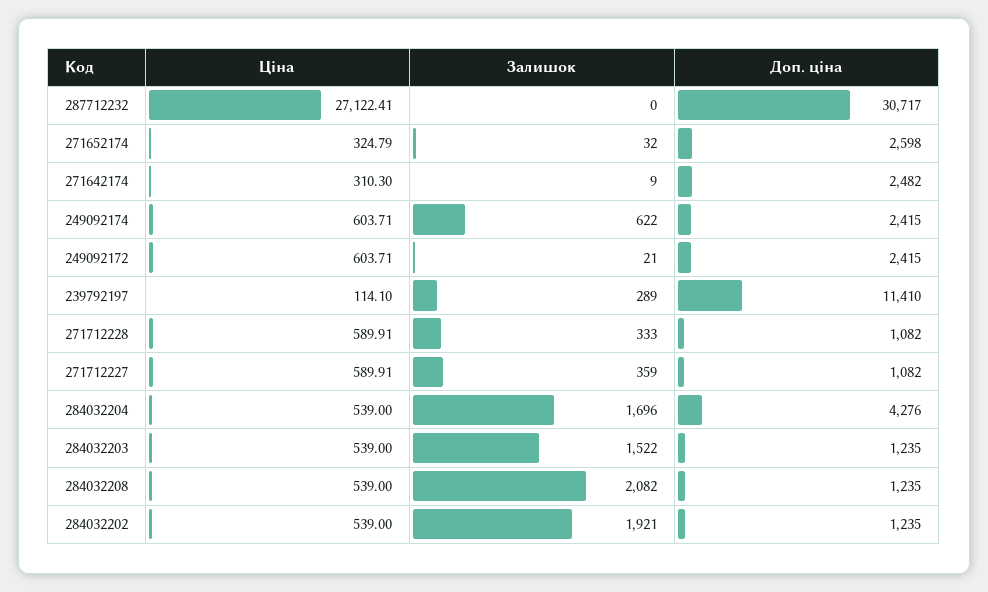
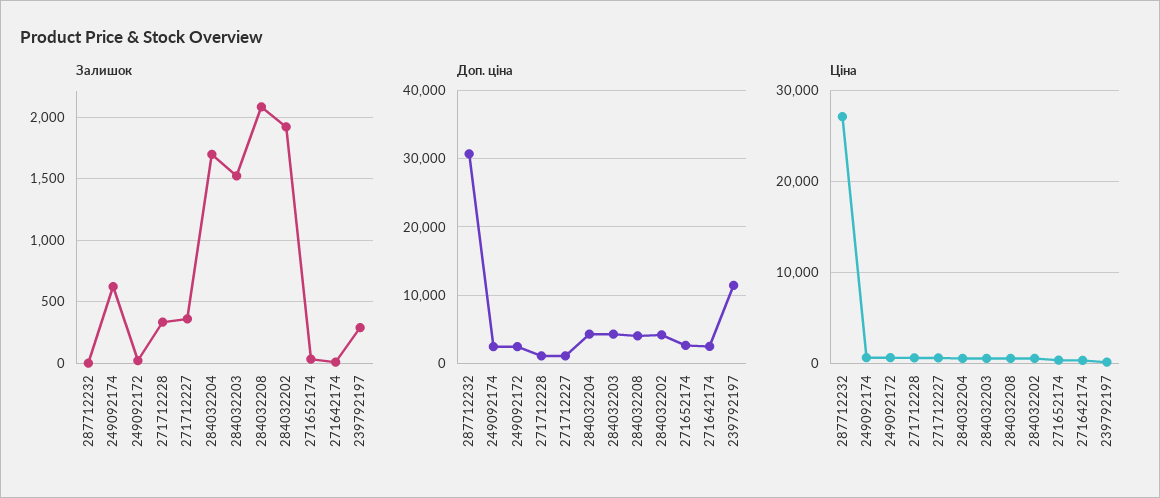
Доп. ціна, 284032203: 1235 -> 4000
Доп. ціна, 284032208: 1235 -> 4000
Доп. ціна, 284032202: 1235 -> 4000

